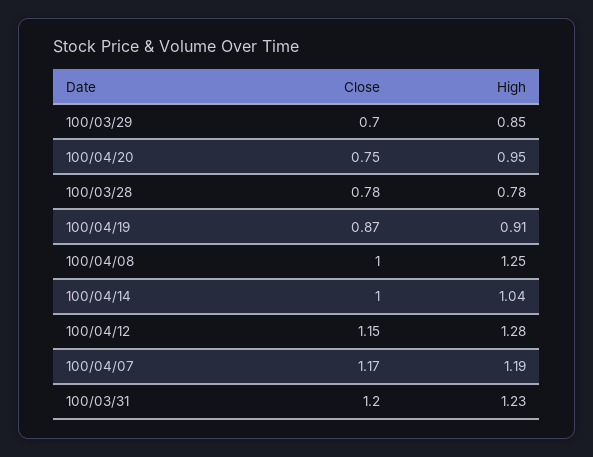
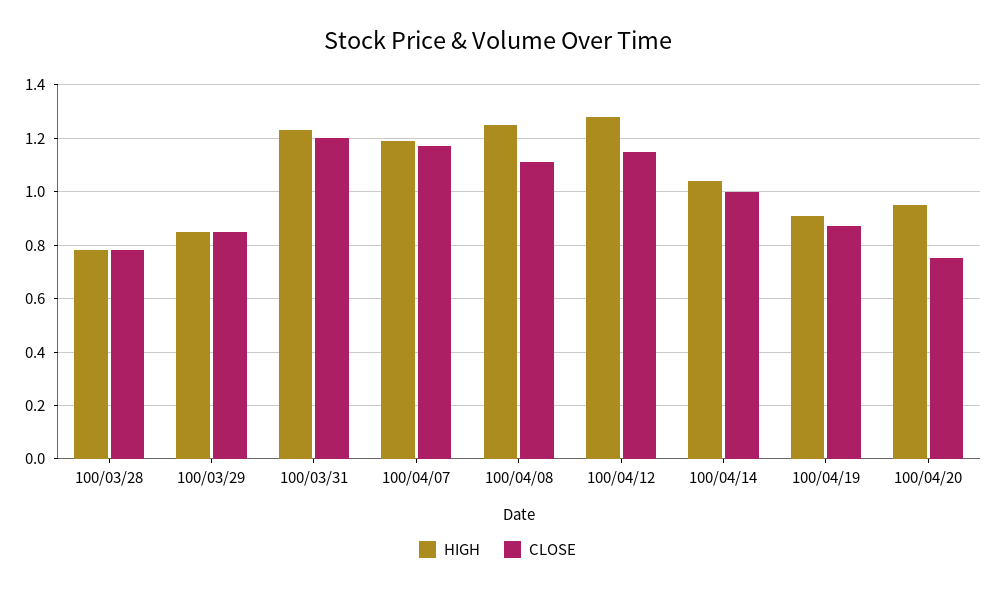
Close, 100/03/29: 0.7 -> 0.85
Close, 100/04/08: 1 -> 1.1

